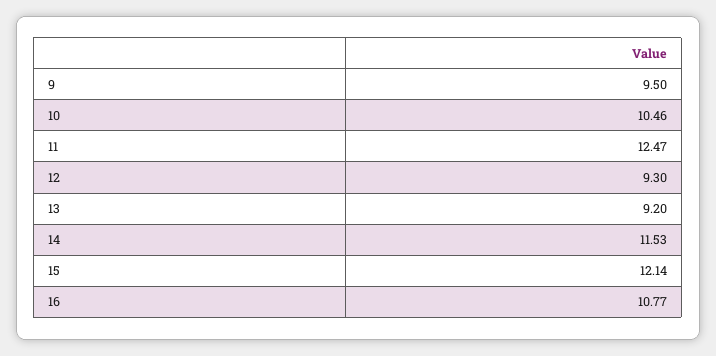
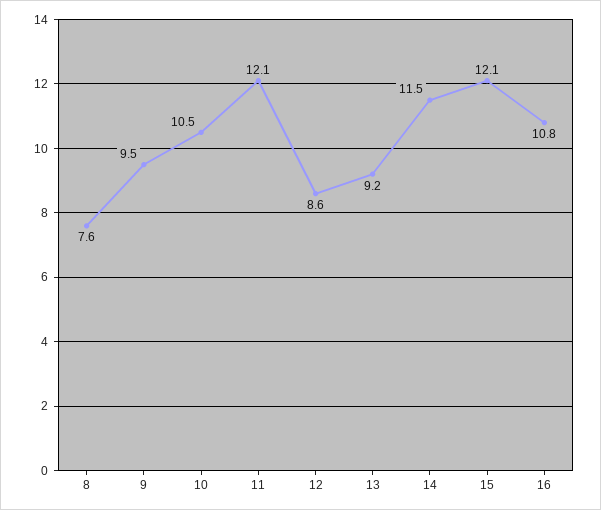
11: 12.47 -> 12.1
12: 9.3 -> 8.6
8: none -> 7.6

